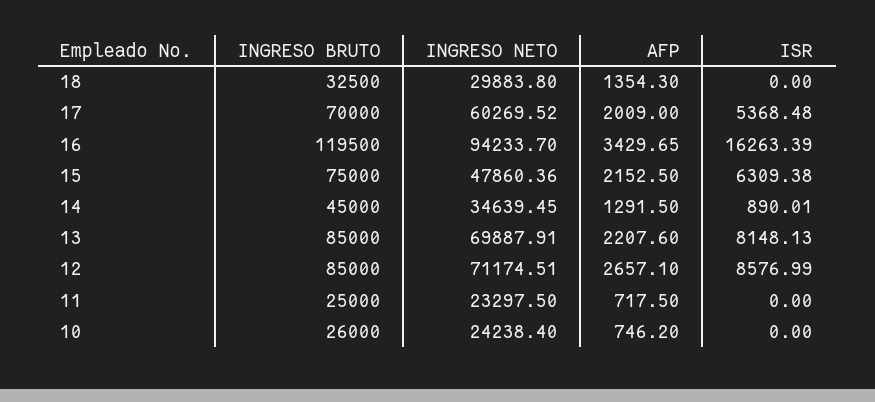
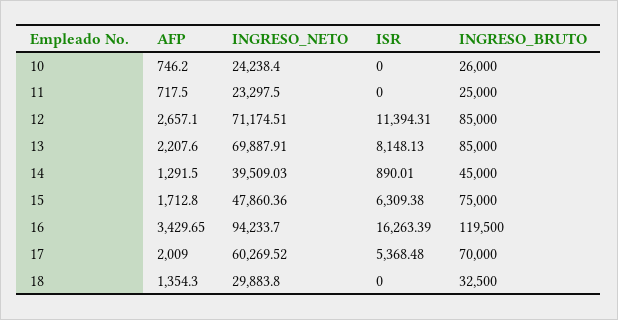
AFP, 15: 2152.5 -> 1712.8
INGRESO NETO, 14: 34639.45 -> 39509.03
ISR, 12: 8576.99 -> 11394.31

